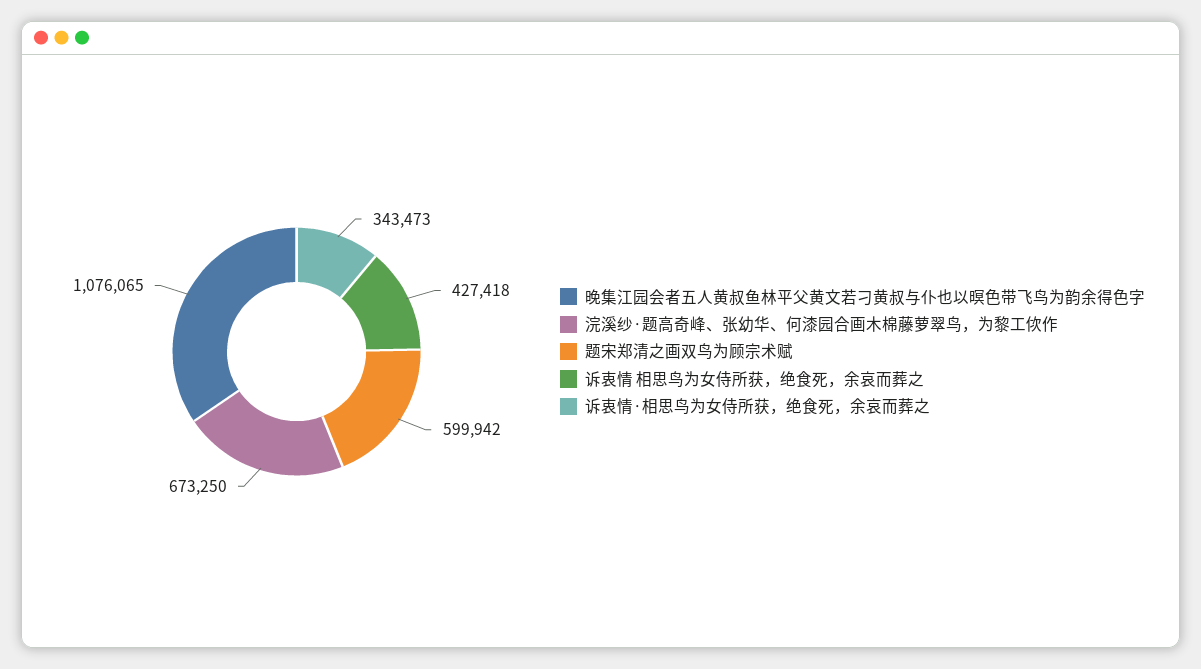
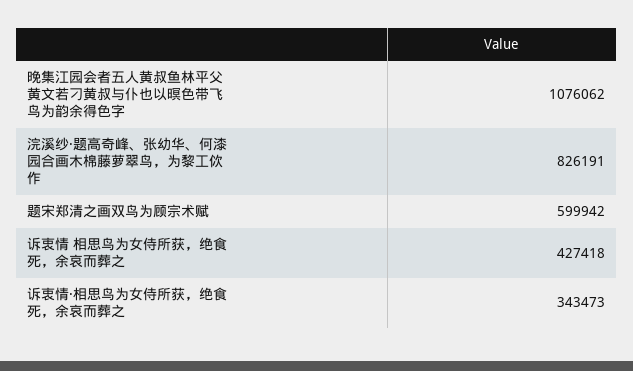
晚集江园会者五人黄叔鱼林平父黄文若刁黄叔与仆也以暝色带飞鸟为韵余得色字: 1076065 -> 1076062
浣溪纱·题高奇峰、张幼华、何漆园合画木棉藤萝翠鸟，为黎工佽作: 673250 -> 826191

